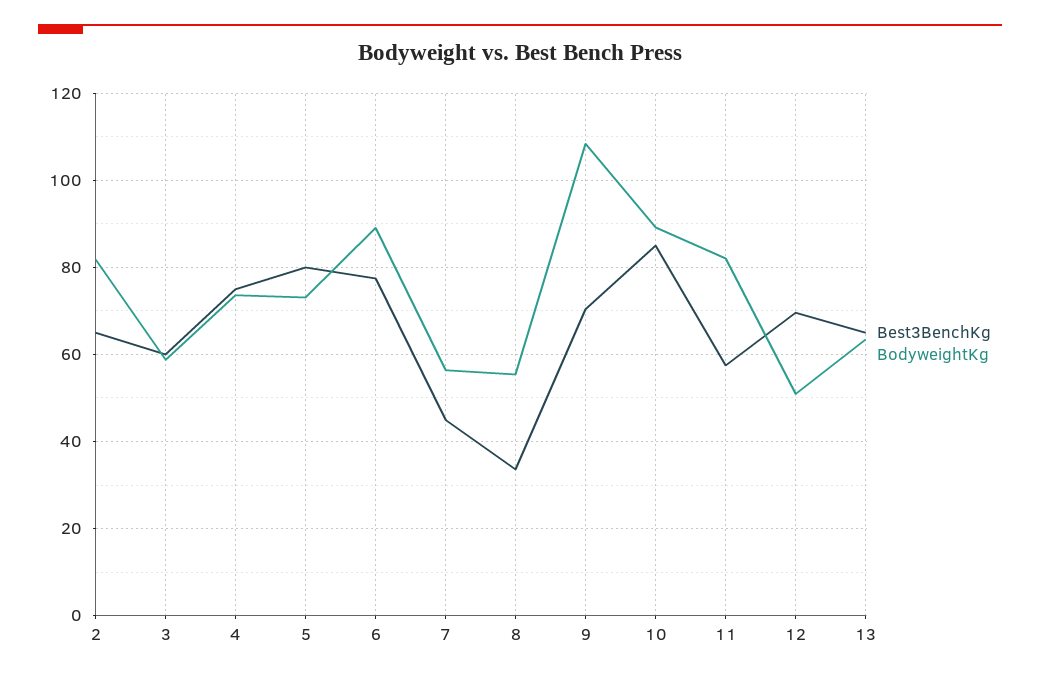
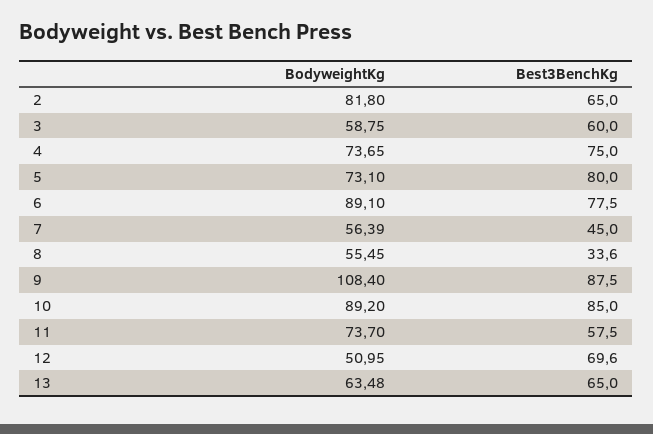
Best3BenchKg, 9: 70 -> 87.5
BodyweightKg, 11: 82 -> 73.7

